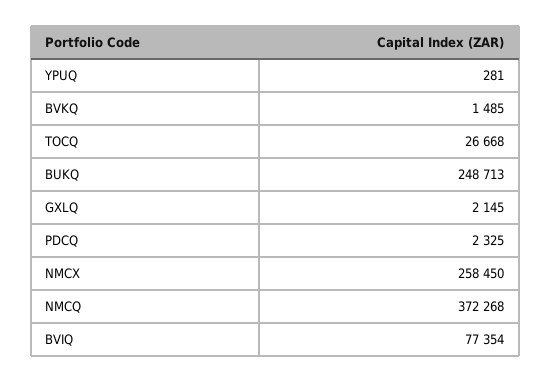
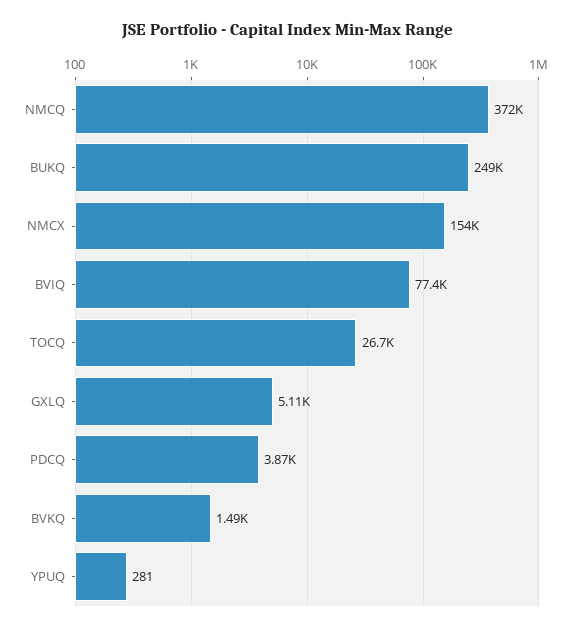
GXLQ: 2145 -> 5110
PDCQ: 2325 -> 3870
NMCX: 258450 -> 154000

